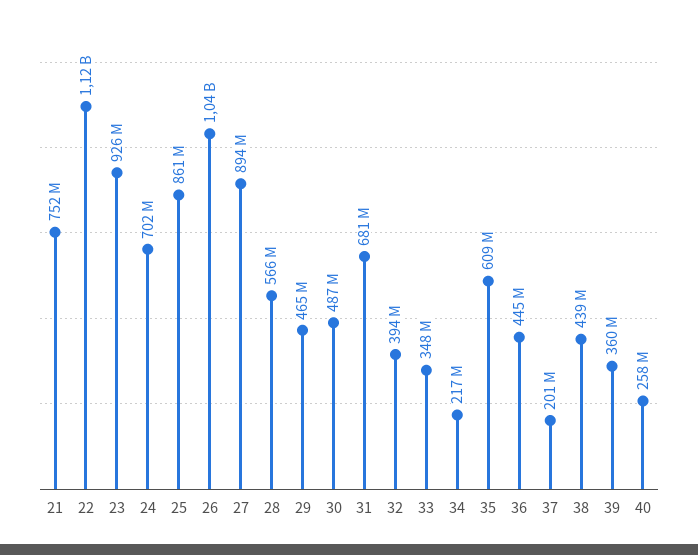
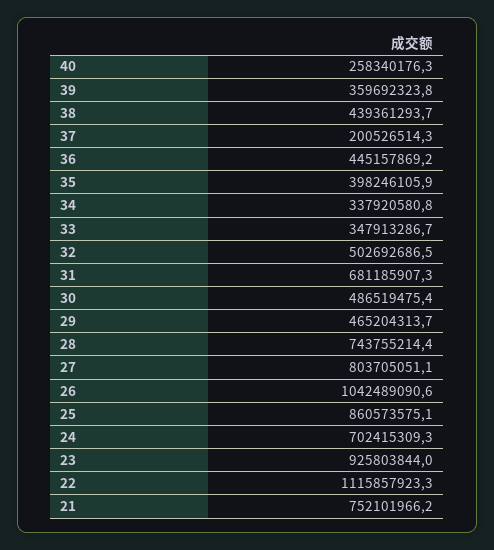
27: 894000000 -> 803705051.1
28: 566000000 -> 743755214.4
32: 394000000 -> 502692686.5
34: 217000000 -> 337920580.8
35: 609000000 -> 398246105.9

